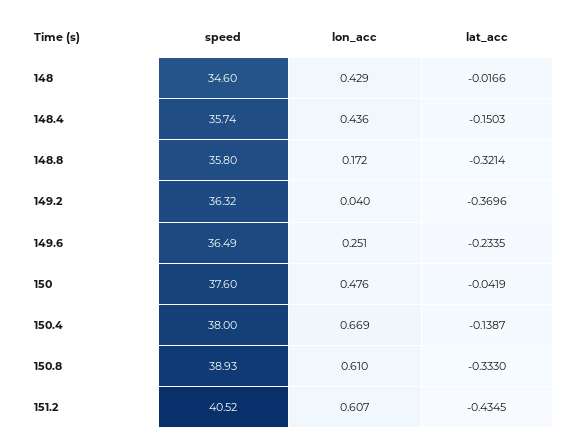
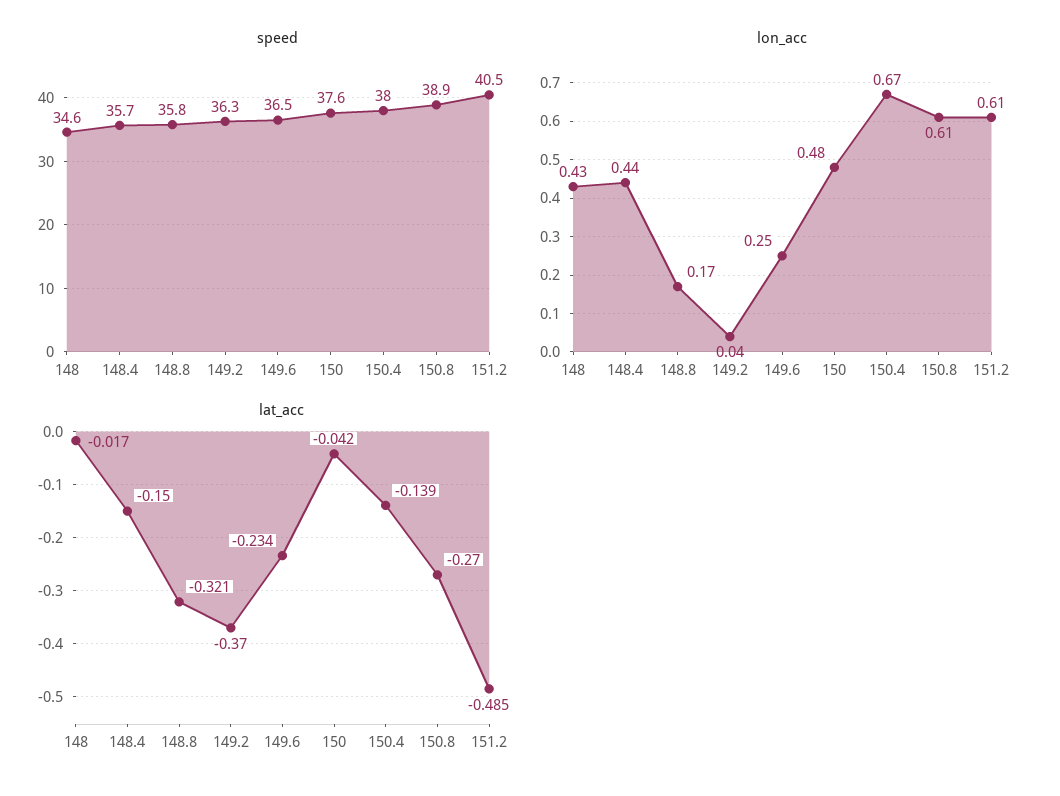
lat_acc, 150.8: -0.333 -> -0.27
lat_acc, 151.2: -0.4345 -> -0.485

